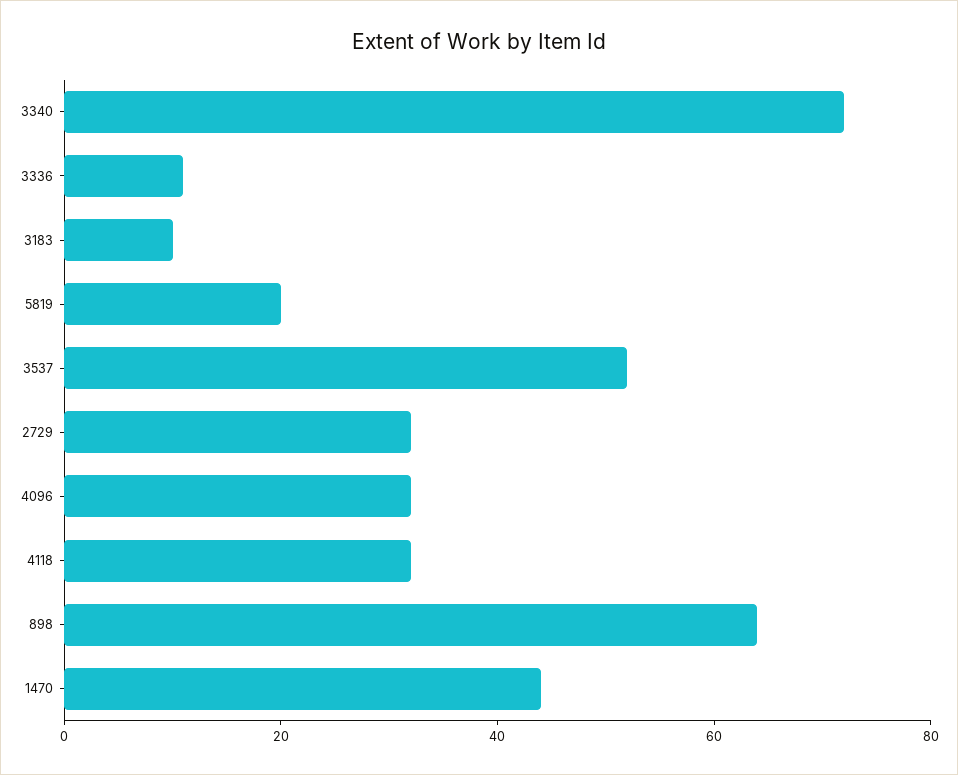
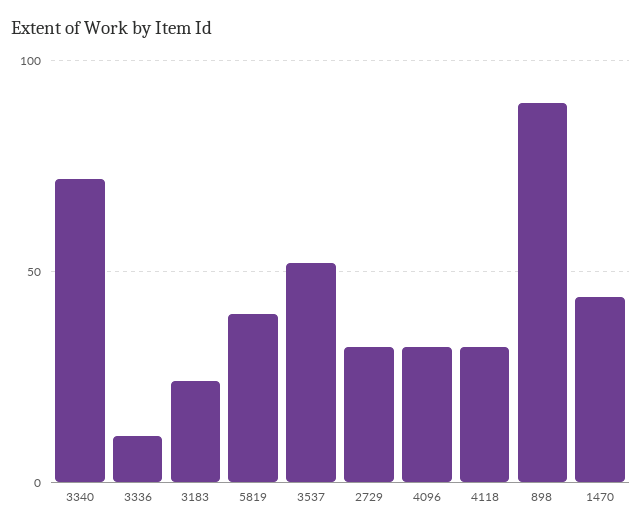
3183: 10 -> 25
5819: 20 -> 40
898: 65 -> 90

